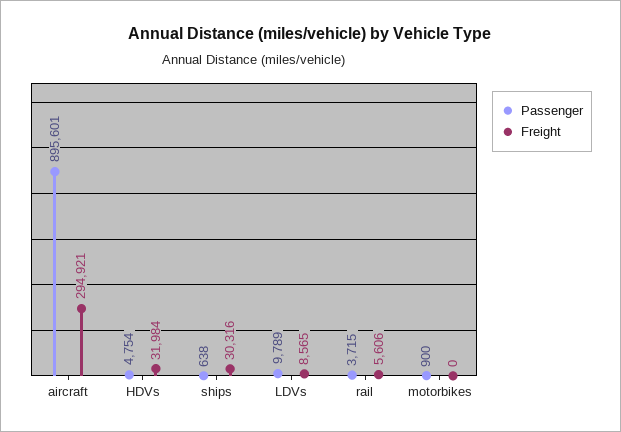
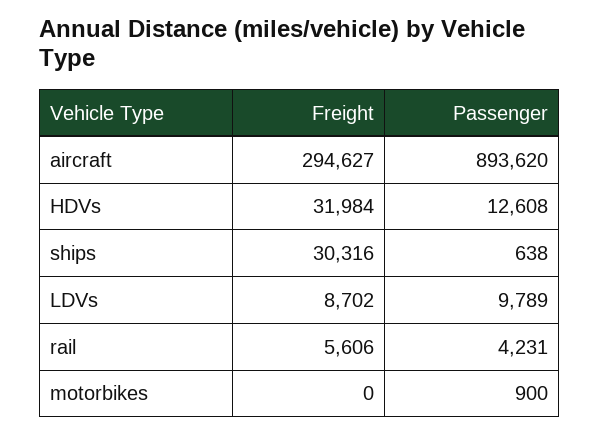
Passenger, aircraft: 895601 -> 893620
Freight, aircraft: 294921 -> 294627
Passenger, HDVs: 4754 -> 12608
Freight, LDVs: 8565 -> 8702
Passenger, rail: 3715 -> 4231

